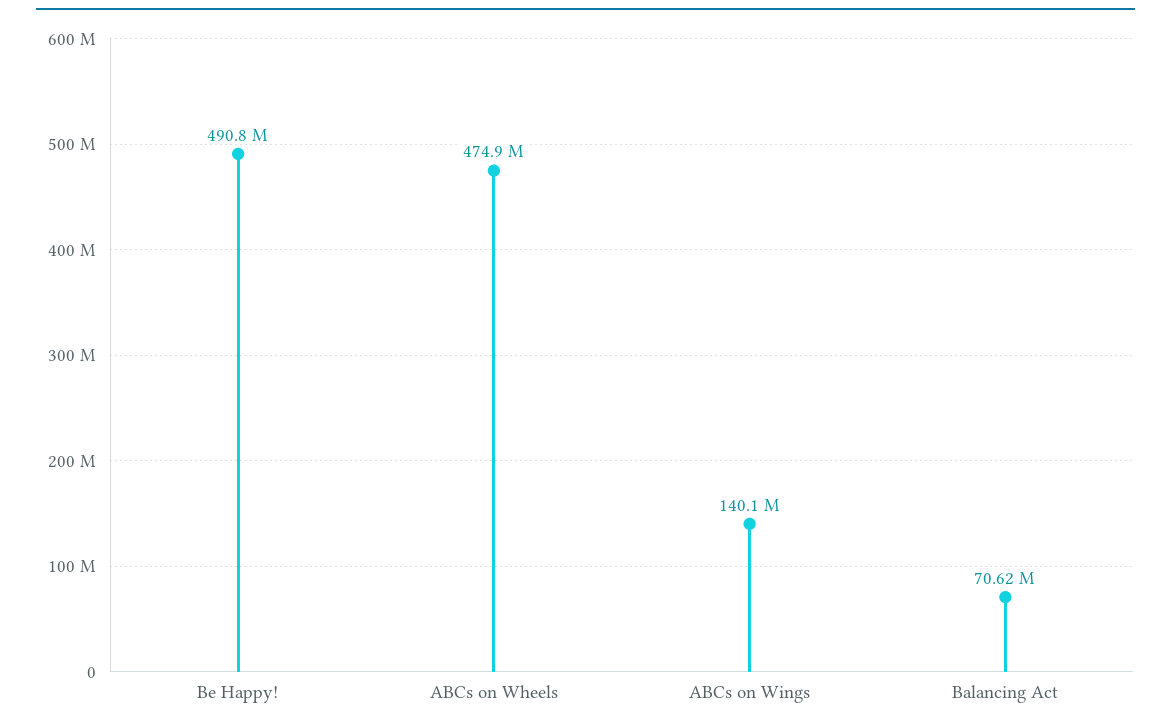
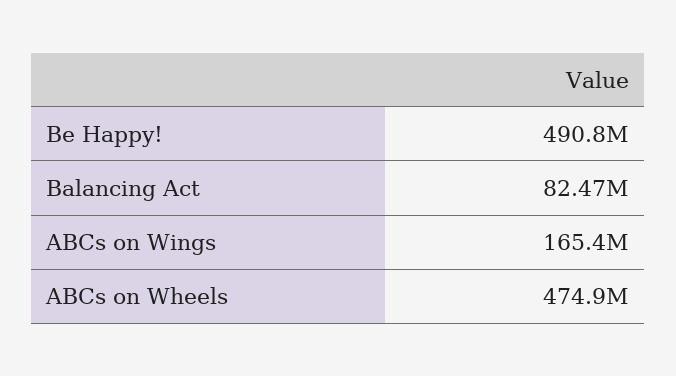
ABCs on Wings: 140100000 -> 165400000
Balancing Act: 70620000 -> 82470000

